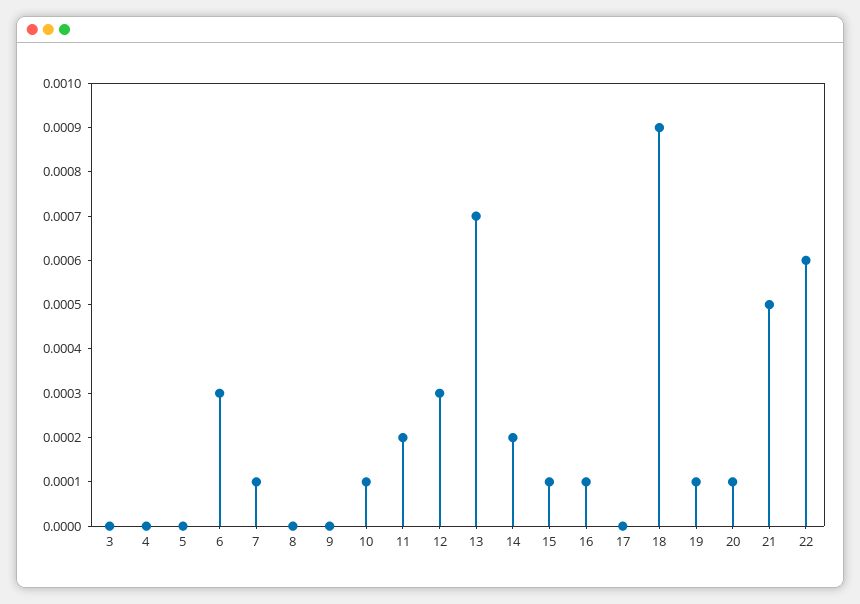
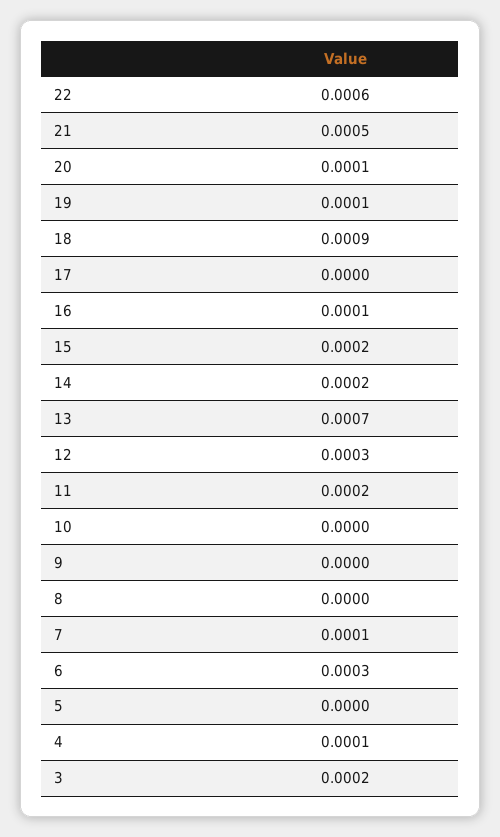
3: 0 -> 0.0002
4: 0 -> 0.0001
10: 0.0001 -> 0
15: 0.0001 -> 0.0002

